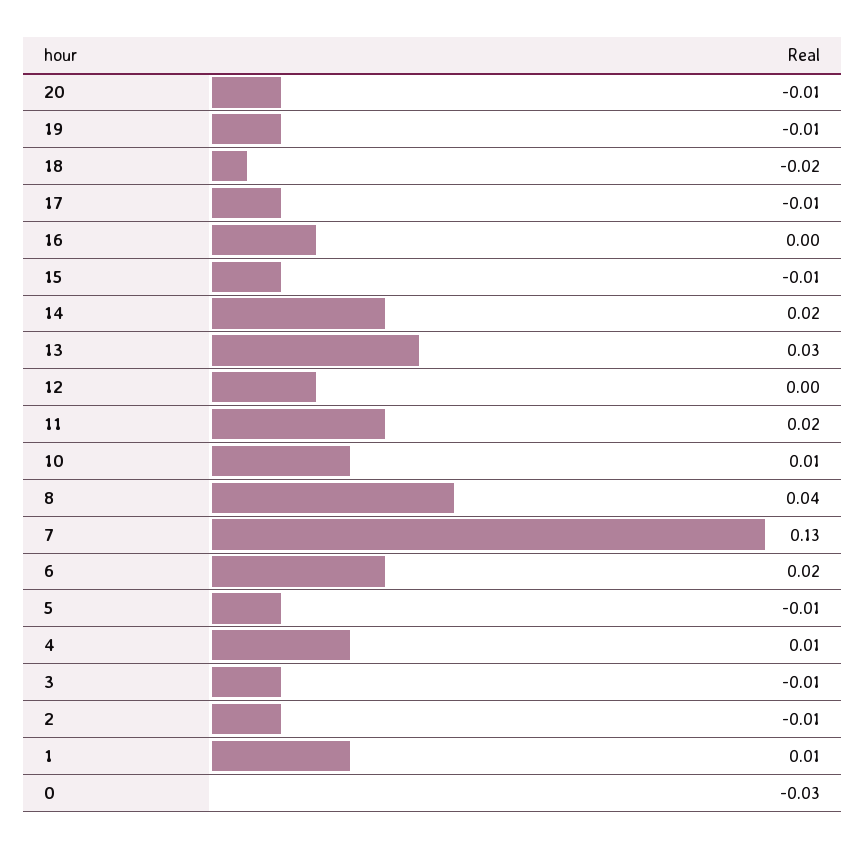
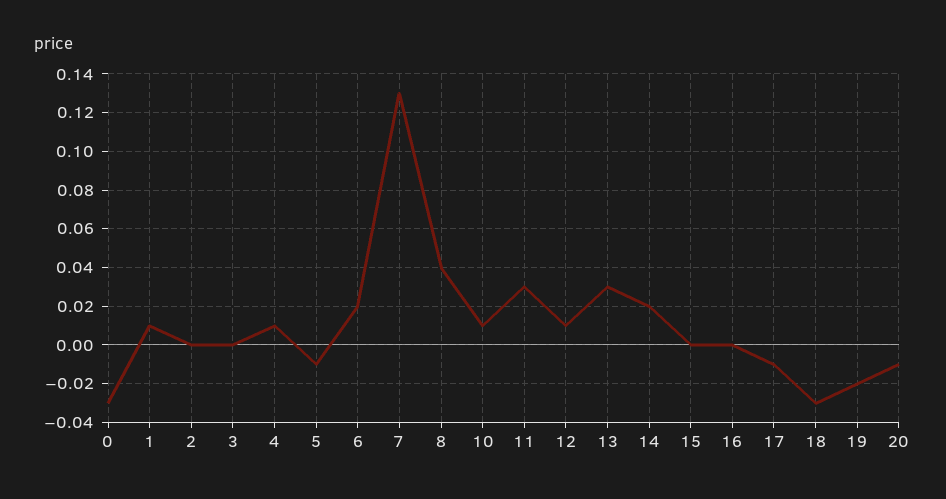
19: -0.01 -> -0.02
18: -0.02 -> -0.03
15: -0.01 -> 0
12: 0 -> 0.01
11: 0.02 -> 0.03
3: -0.01 -> 0
2: -0.01 -> 0

